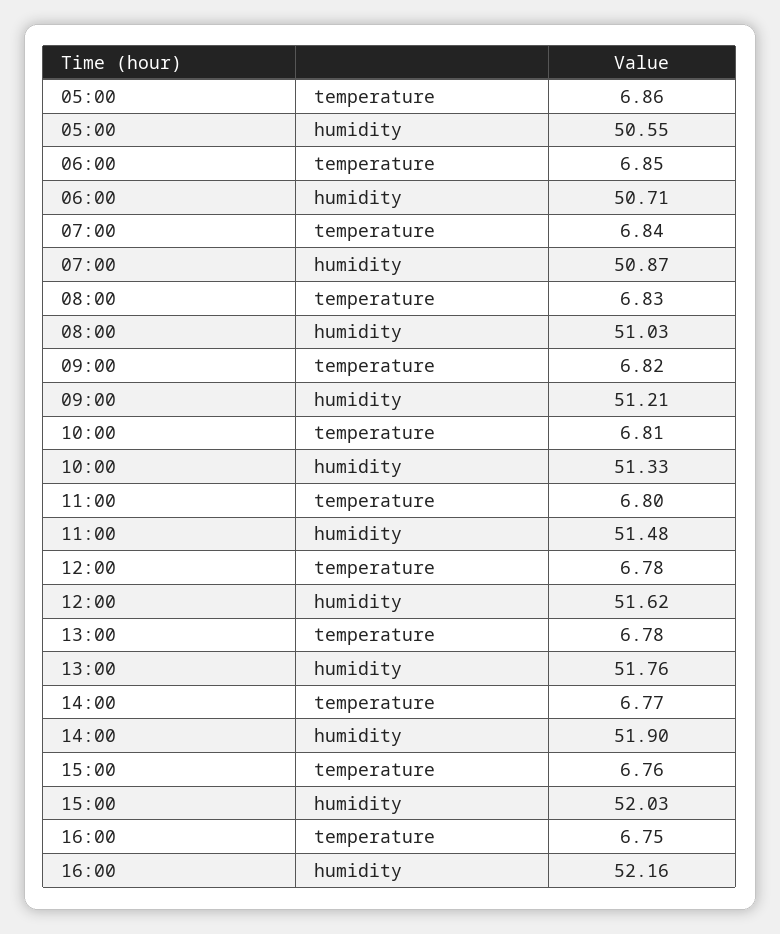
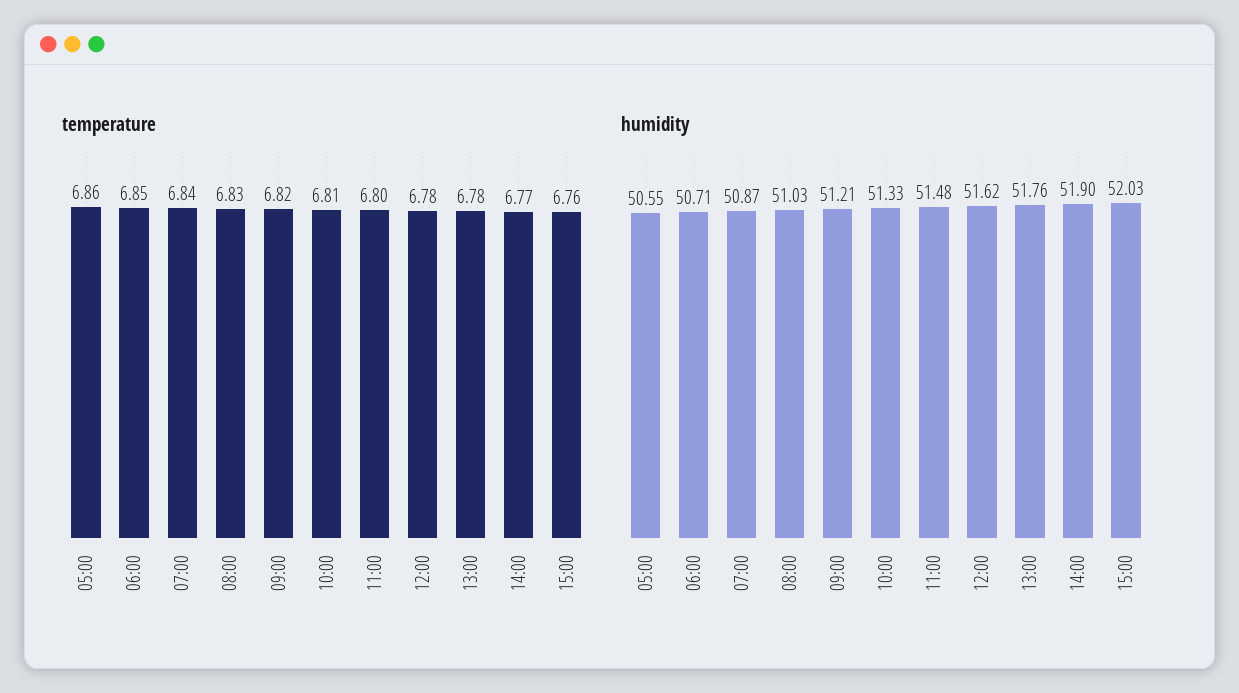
temperature, 16:00: 6.75 -> none
humidity, 16:00: 52.16 -> none

